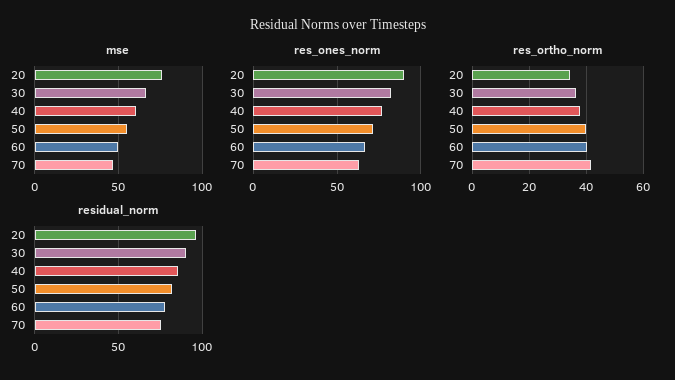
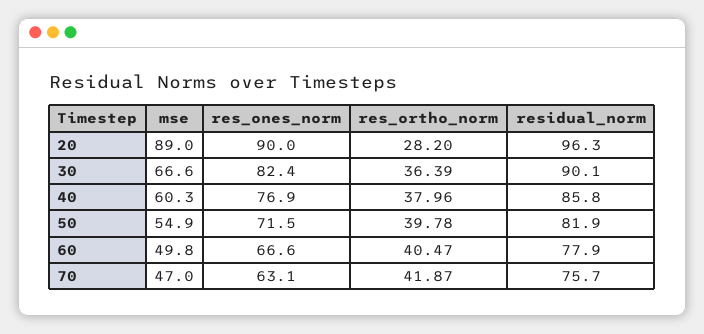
mse, 20: 75 -> 89
res_ortho_norm, 20: 35 -> 28.2

